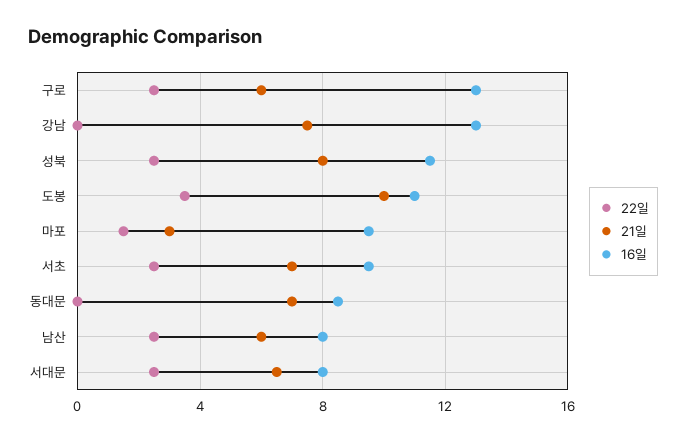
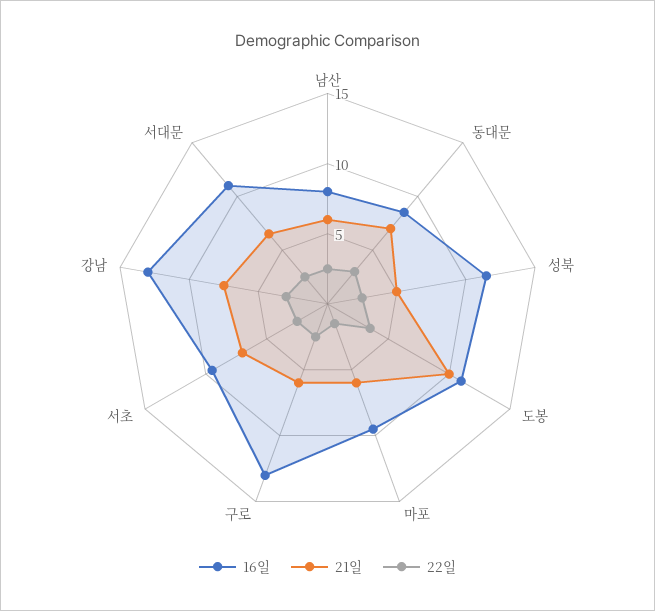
22일, 강남: 0 -> 3
21일, 성북: 8 -> 5
21일, 마포: 3 -> 6
22일, 동대문: 0 -> 3
16일, 서대문: 8 -> 11

